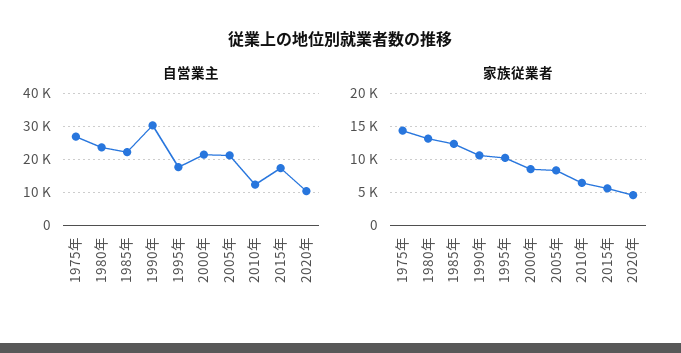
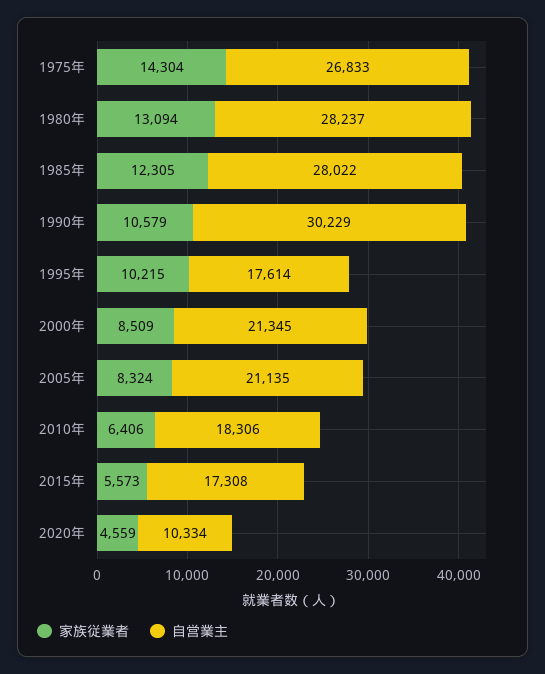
自営業主, 1980年: 24000 -> 28237
自営業主, 1985年: 22000 -> 28022
自営業主, 2010年: 12000 -> 18306

